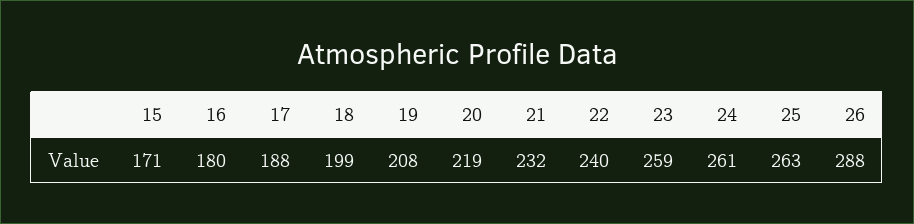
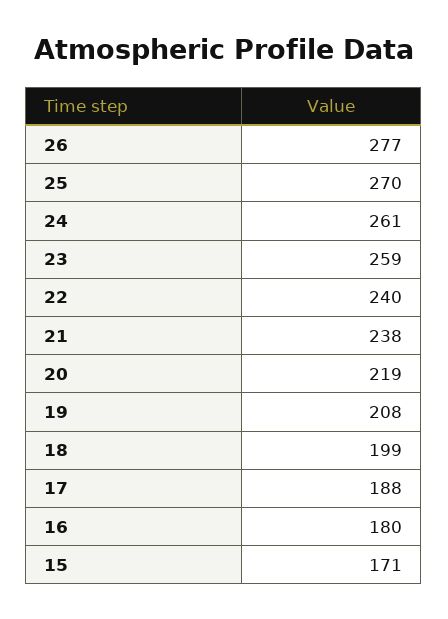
21: 232 -> 238
25: 263 -> 270
26: 288 -> 277

